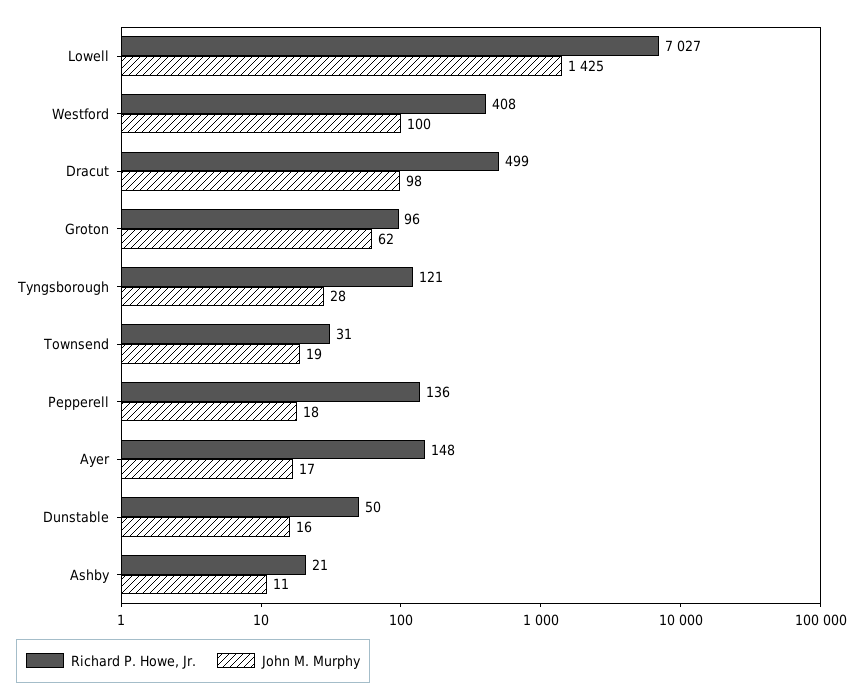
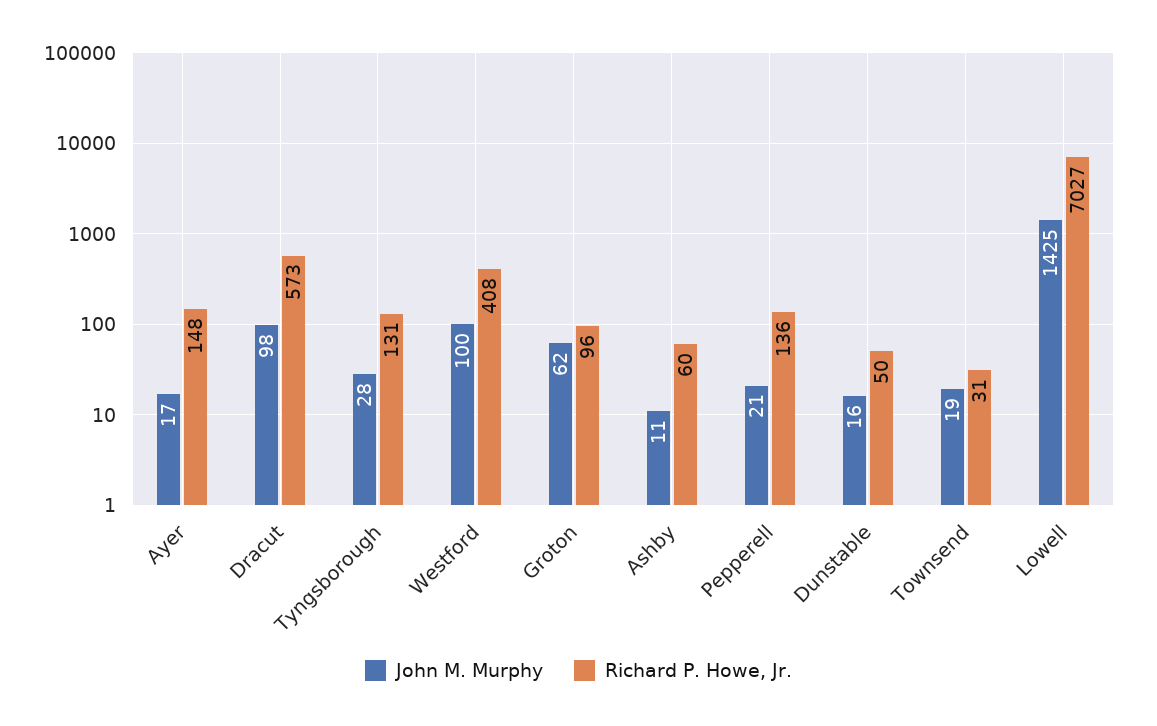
Richard P. Howe, Jr., Dracut: 499 -> 573
Richard P. Howe, Jr., Tyngsborough: 121 -> 131
John M. Murphy, Pepperell: 18 -> 21
Richard P. Howe, Jr., Ashby: 21 -> 60

